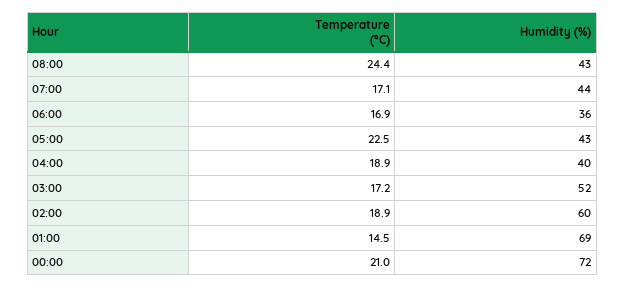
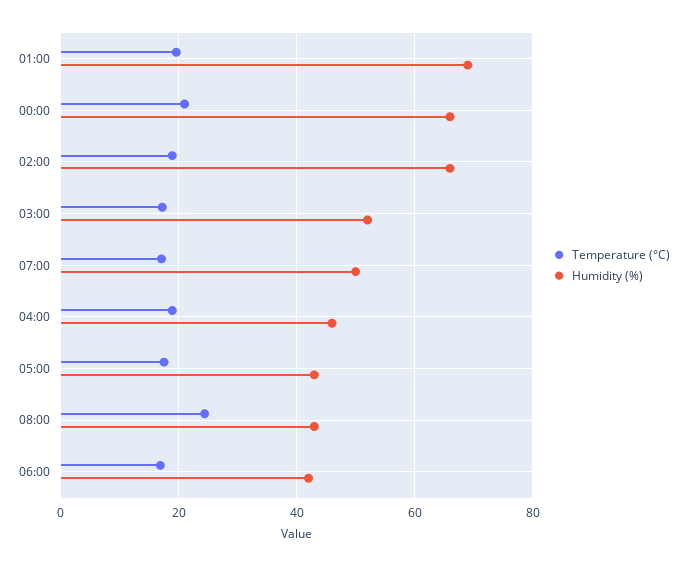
Humidity (%), 07:00: 44 -> 50
Humidity (%), 06:00: 36 -> 42
Temperature (°C), 05:00: 22.5 -> 18
Humidity (%), 04:00: 40 -> 46
Humidity (%), 02:00: 60 -> 66
Temperature (°C), 01:00: 14.5 -> 20
Humidity (%), 00:00: 72 -> 66

